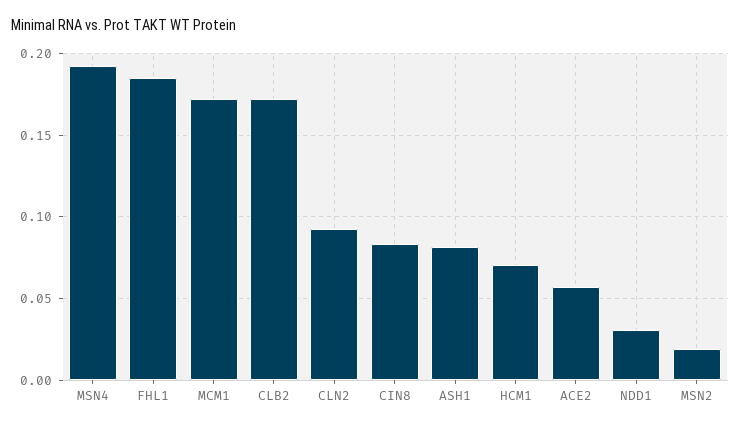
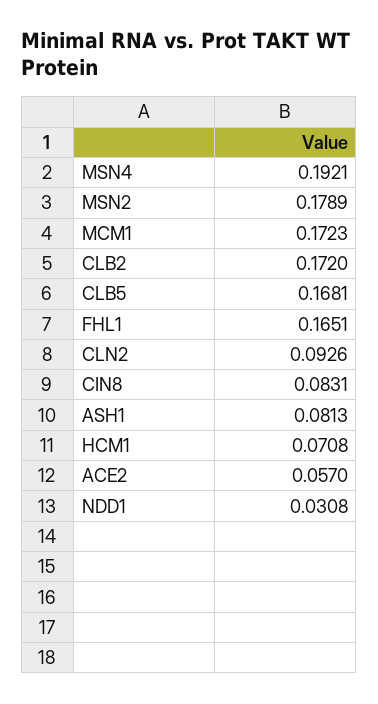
FHL1: 0.185 -> 0.1651
MSN2: 0.02 -> 0.1789
CLB5: none -> 0.1681

